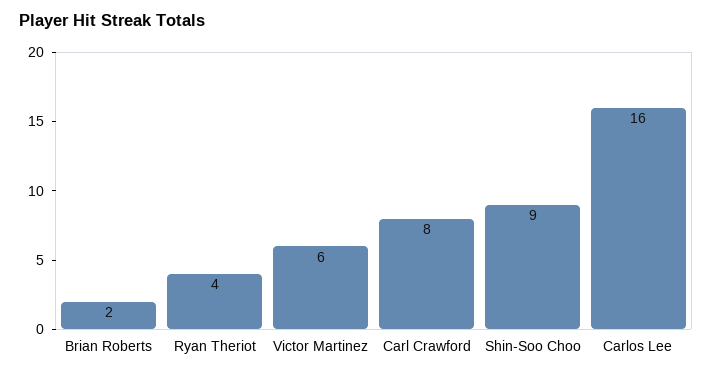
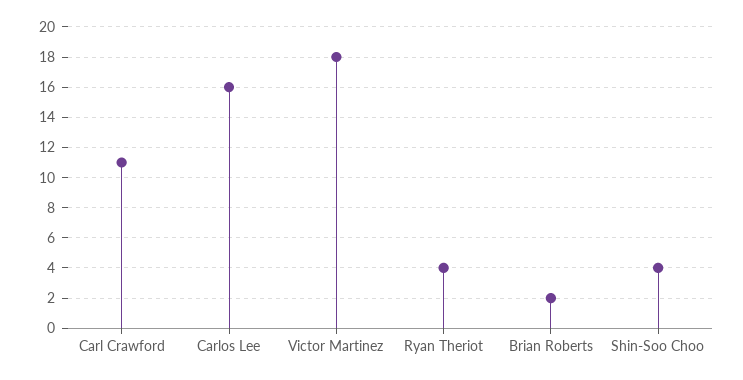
Victor Martinez: 6 -> 18
Carl Crawford: 8 -> 11
Shin-Soo Choo: 9 -> 4

